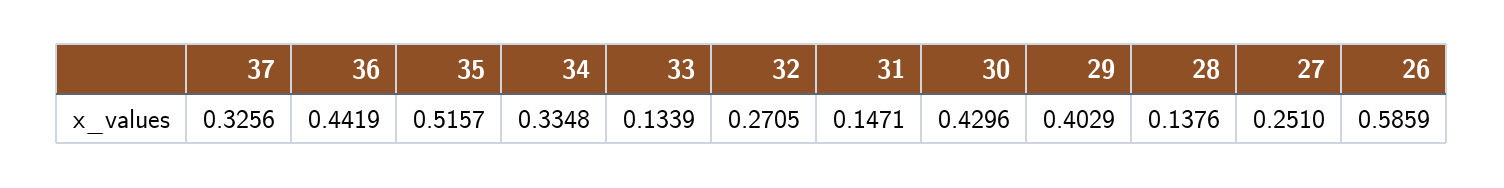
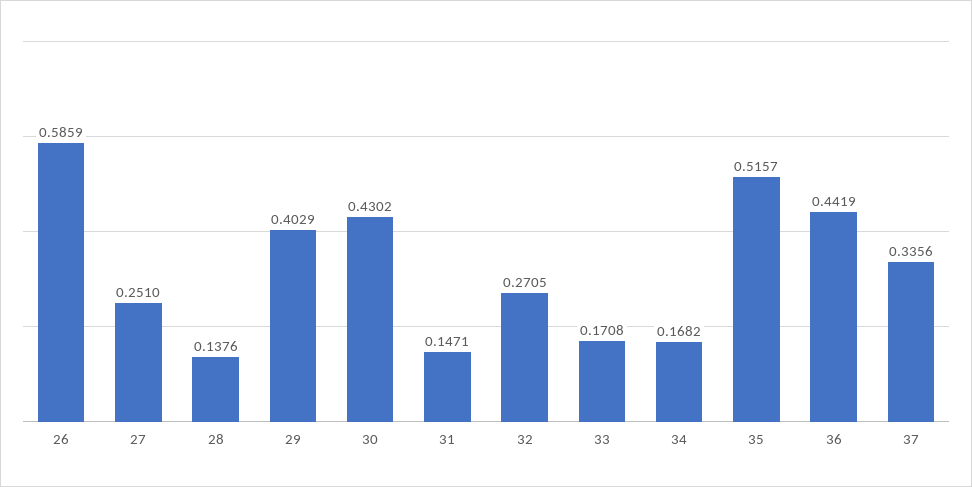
37: 0.3256 -> 0.3356
34: 0.3348 -> 0.1682
33: 0.1339 -> 0.1708
30: 0.4296 -> 0.4302

